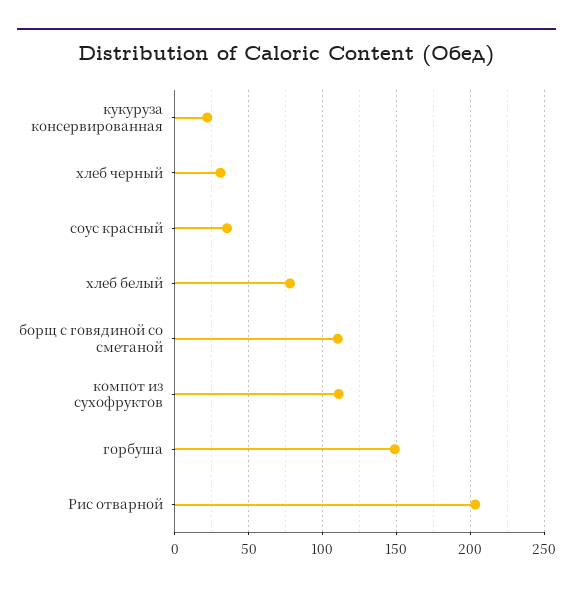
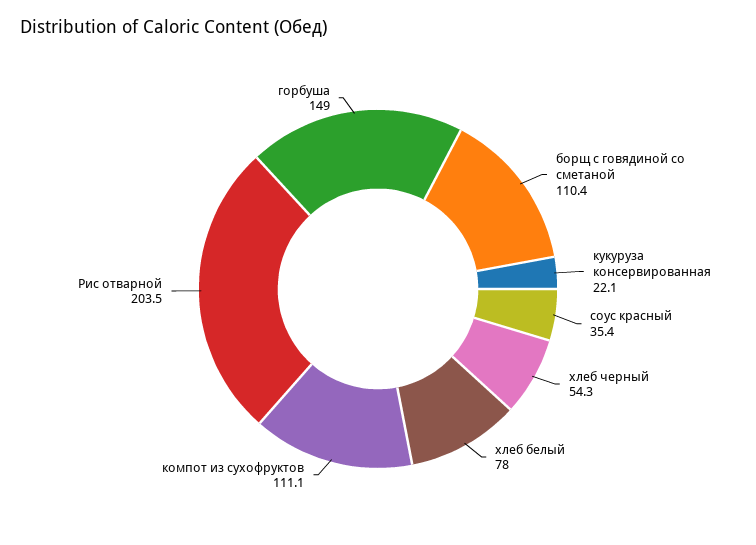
хлеб черный: 30 -> 54.3

